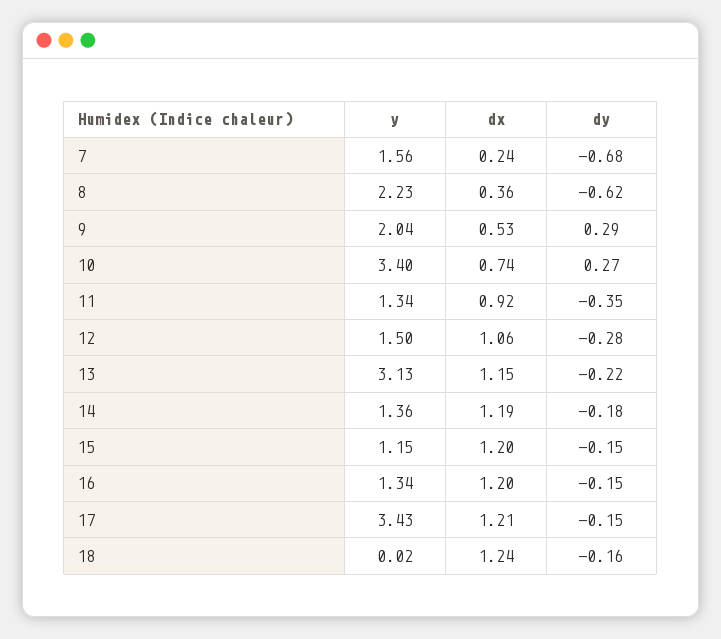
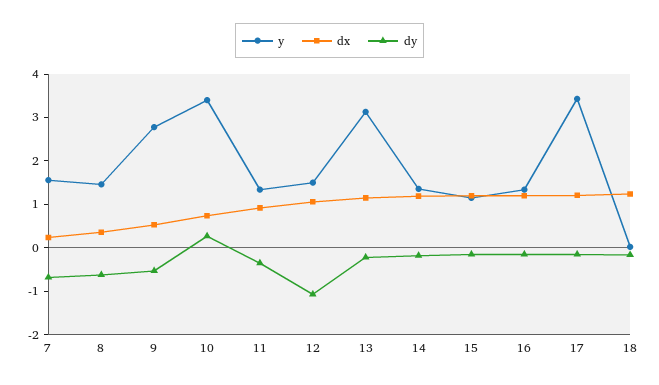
y, 8: 2.23 -> 1.4
y, 9: 2.04 -> 2.8
dy, 9: 0.29 -> -0.6
dy, 12: -0.28 -> -1

